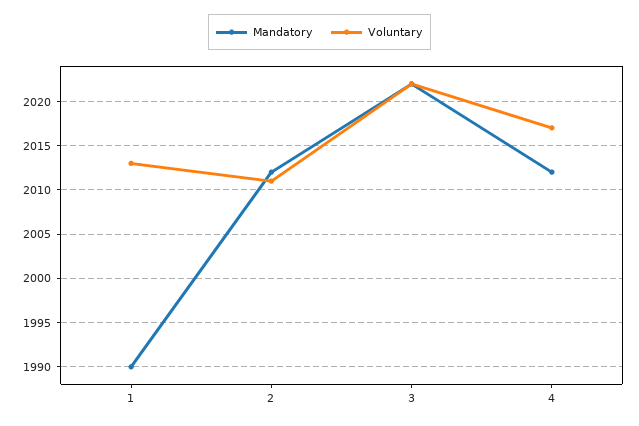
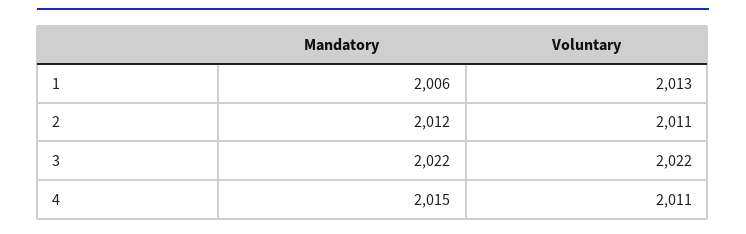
Mandatory, 1: 1990 -> 2006
Mandatory, 4: 2012 -> 2015
Voluntary, 4: 2017 -> 2011

